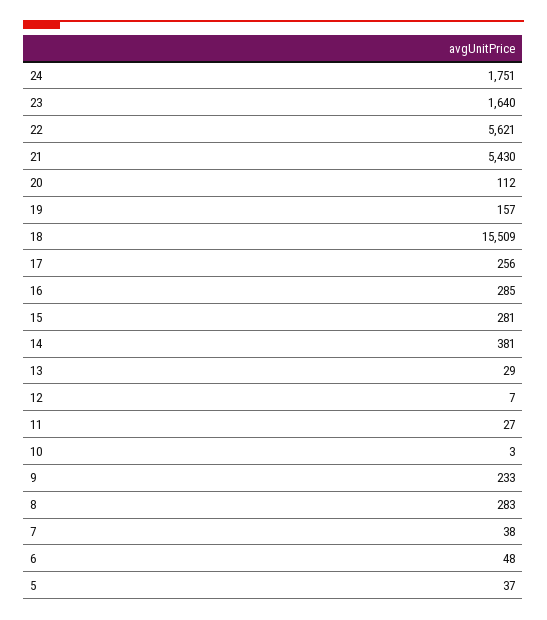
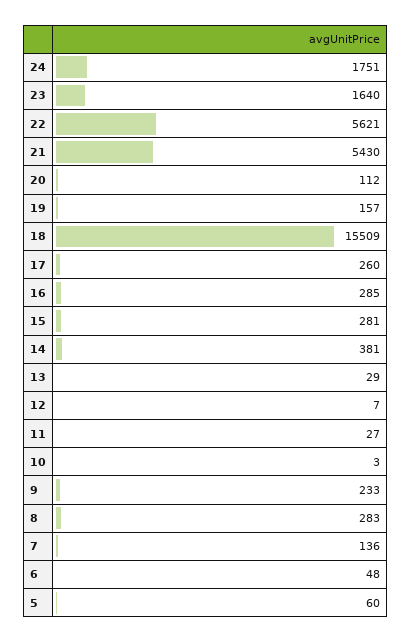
17: 256 -> 260
7: 38 -> 136
5: 37 -> 60

